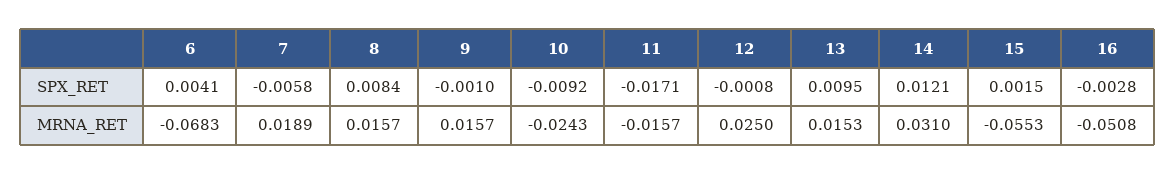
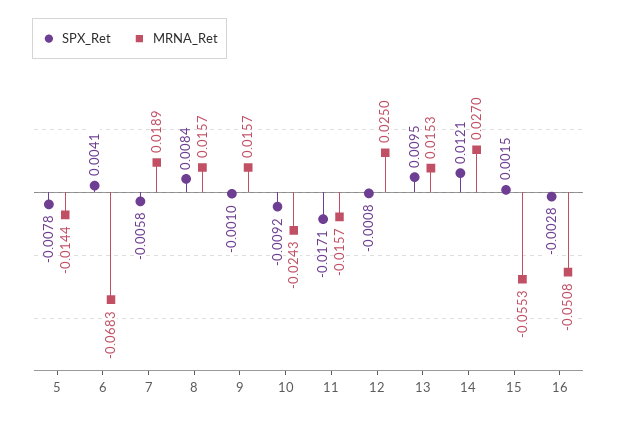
MRNA_RET, 14: 0.031 -> 0.027
SPX_RET, 5: none -> -0.0078
MRNA_RET, 5: none -> -0.0144

